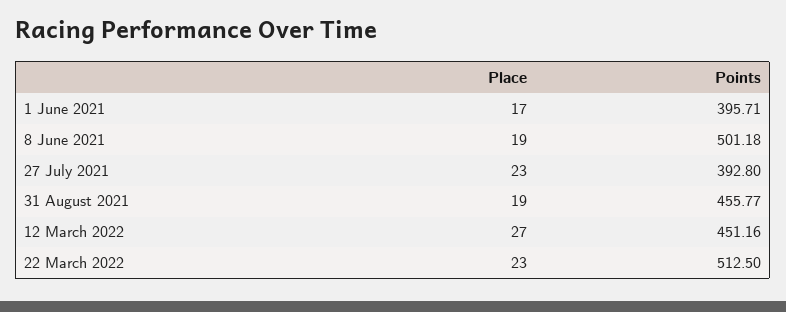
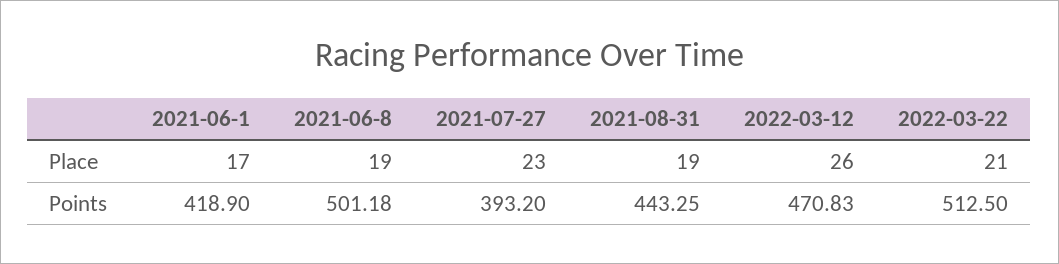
Points, 1 June 2021: 395.71 -> 418.9
Points, 27 July 2021: 392.8 -> 393.2
Points, 31 August 2021: 455.77 -> 443.25
Place, 12 March 2022: 27 -> 26
Points, 12 March 2022: 451.16 -> 470.83
Place, 22 March 2022: 23 -> 21

